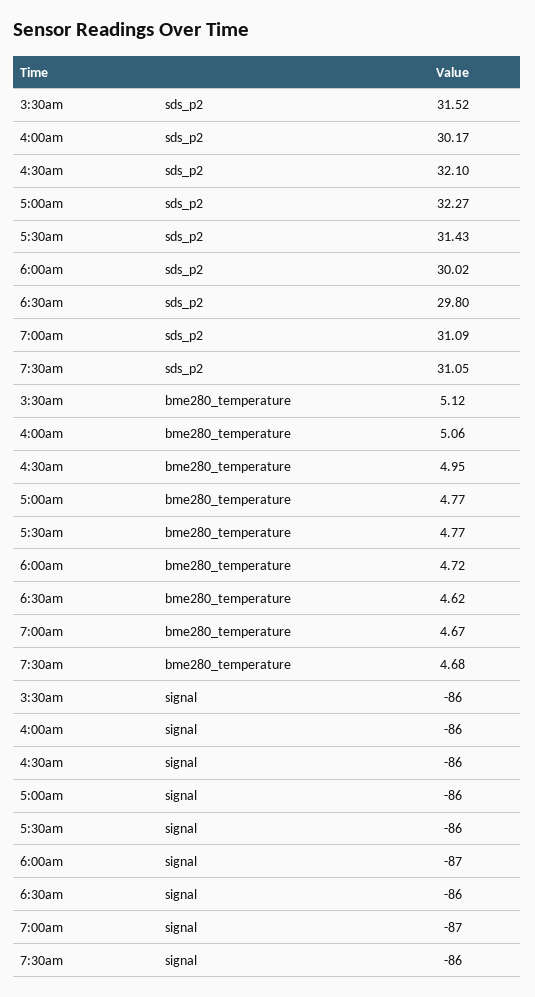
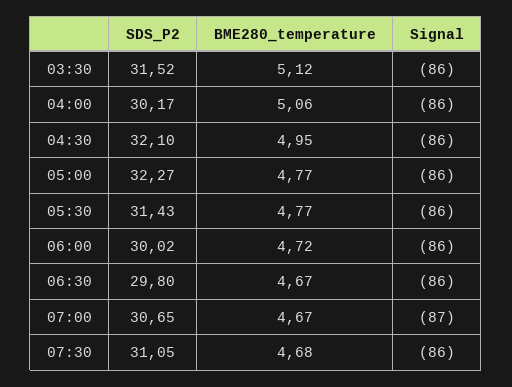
7:00am, sds_p2: 31.09 -> 30.65
6:30am, bme280_temperature: 4.62 -> 4.67
6:00am, signal: -87 -> -86

